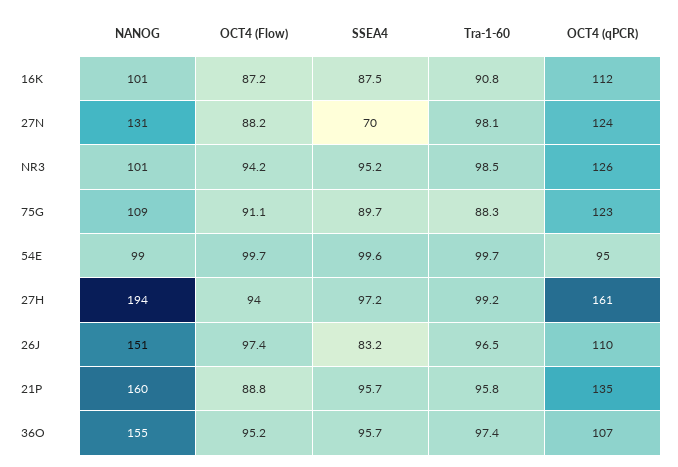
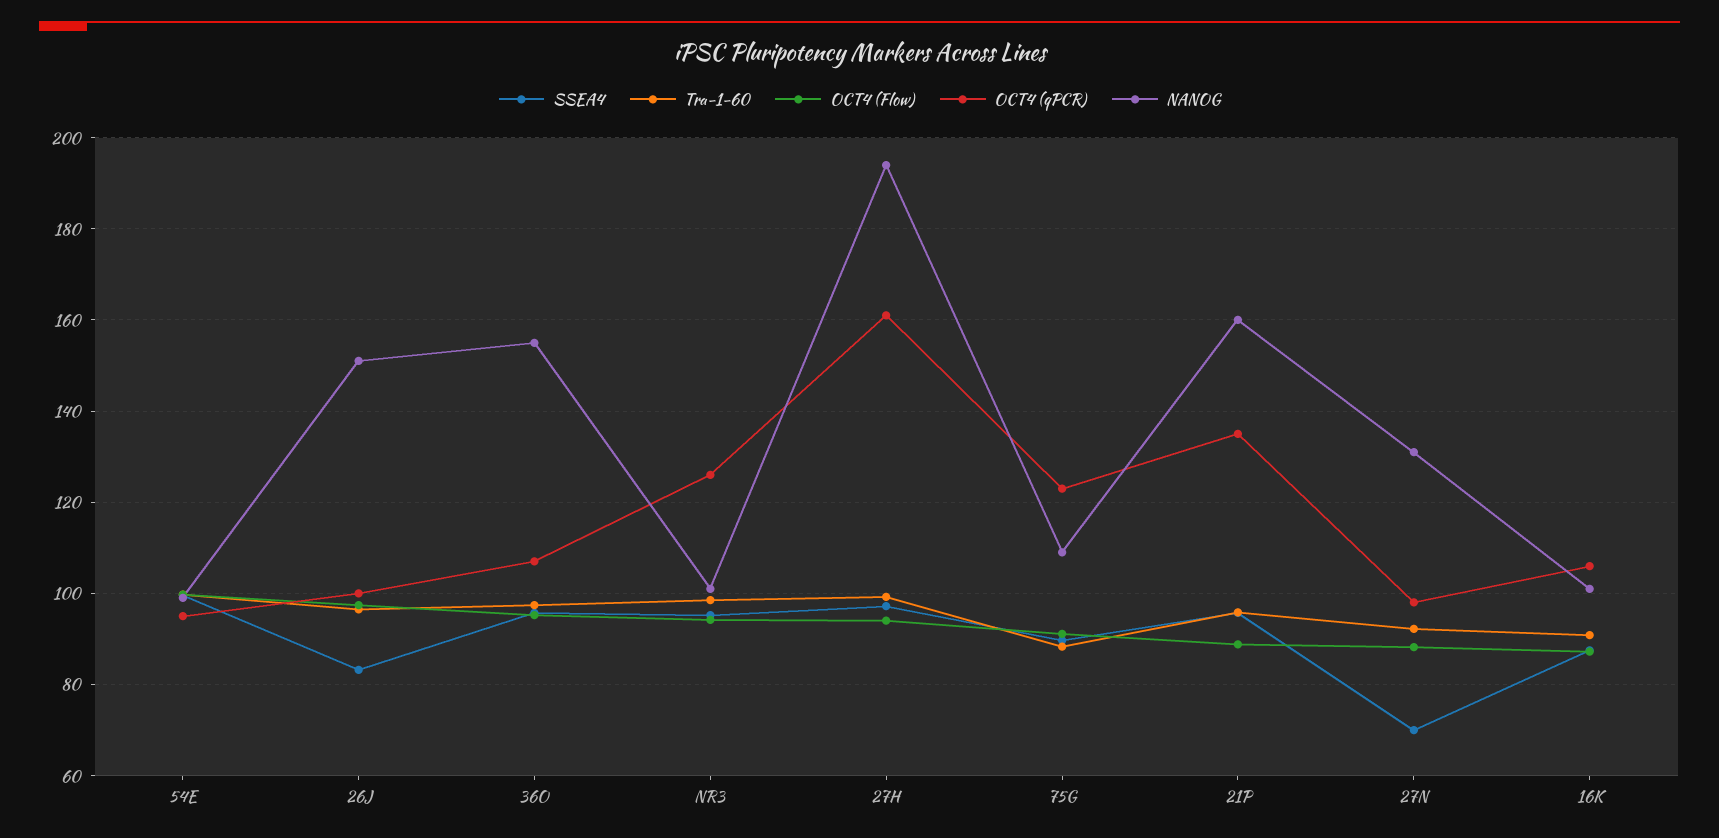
OCT4 (qPCR), 16K: 112 -> 106
Tra-1-60, 27N: 98.1 -> 92
OCT4 (qPCR), 27N: 124 -> 98
OCT4 (qPCR), 26J: 110 -> 100

